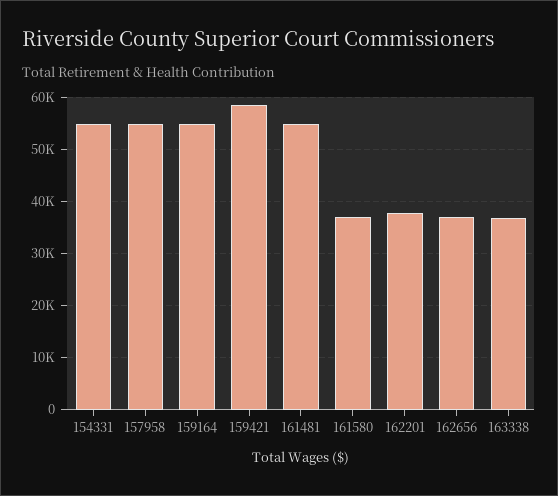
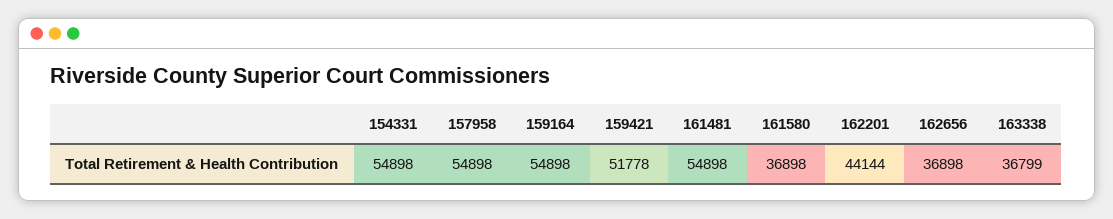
159421: 58000 -> 51778
162201: 38000 -> 44144

